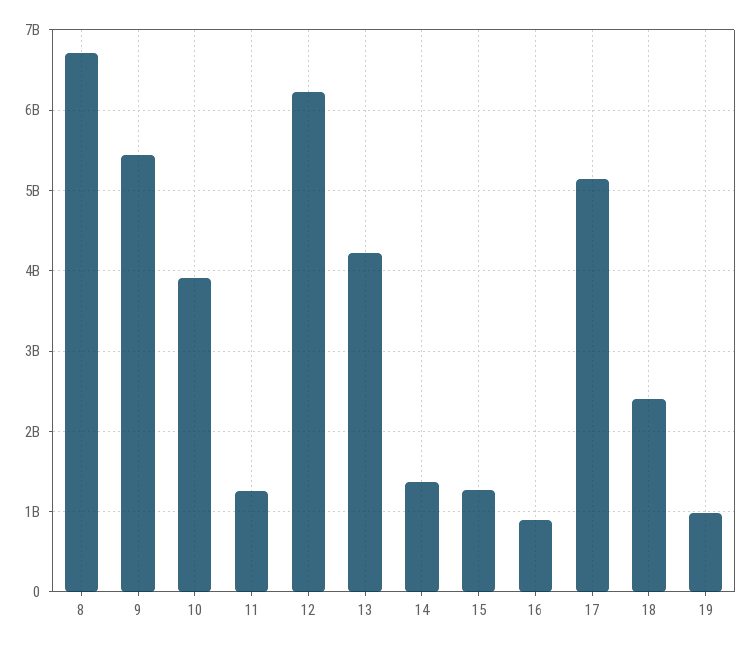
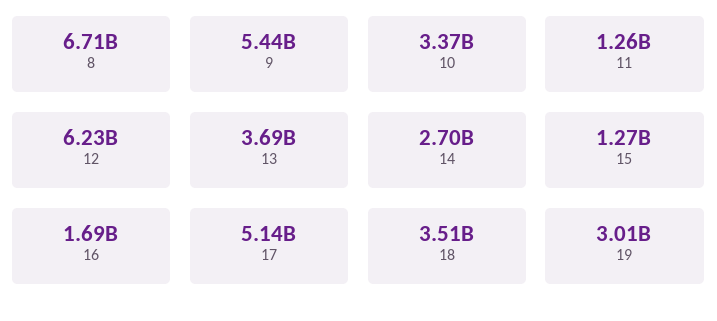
10: 3900000000 -> 3370000000
13: 4200000000 -> 3690000000
14: 1400000000 -> 2700000000
16: 900000000 -> 1690000000
18: 2400000000 -> 3510000000
19: 1000000000 -> 3010000000

